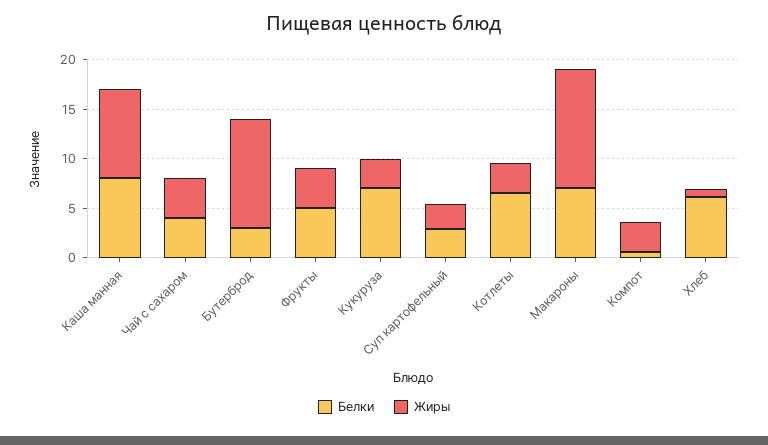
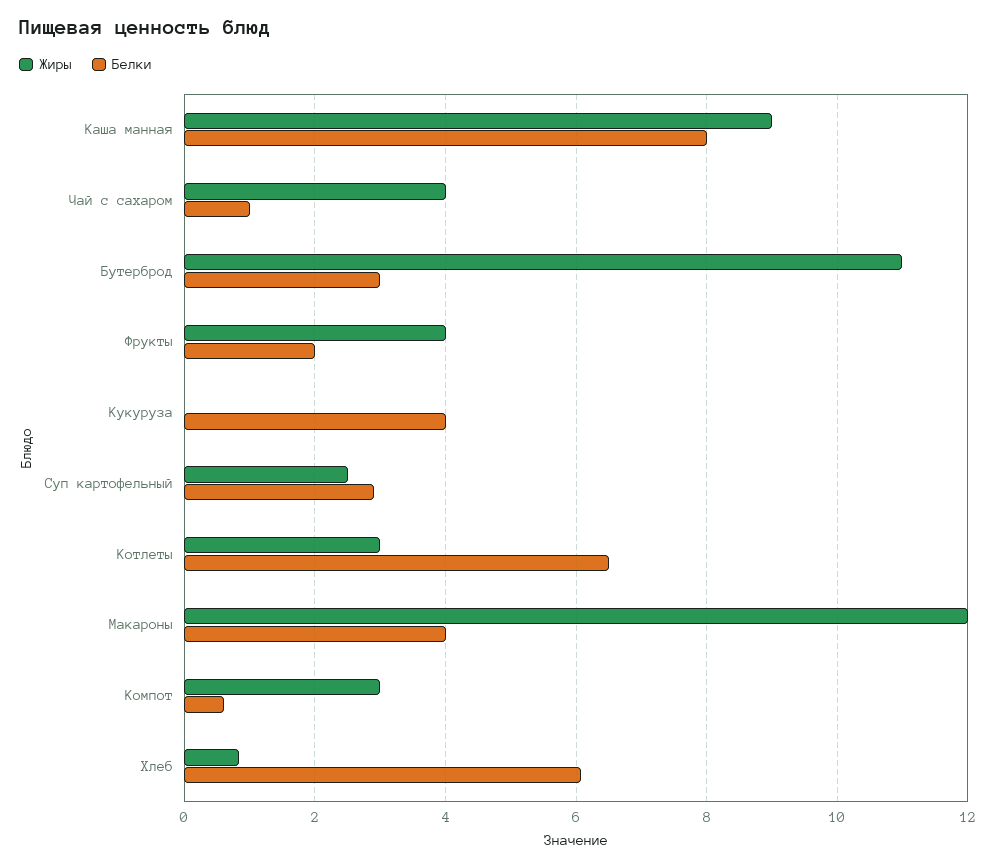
Белки, Чай с сахаром: 4 -> 1
Белки, Фрукты: 5 -> 2
Белки, Кукуруза: 7 -> 4
Жиры, Кукуруза: 3 -> 0
Белки, Макароны: 7 -> 4

